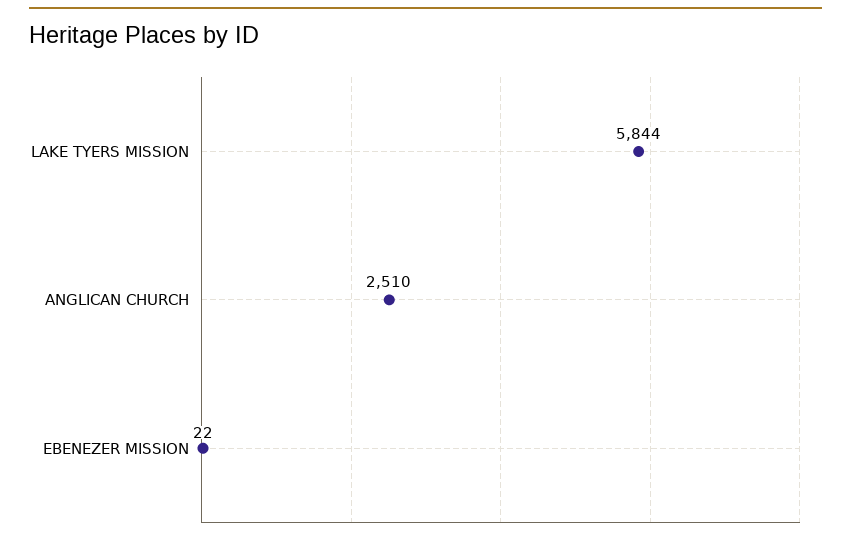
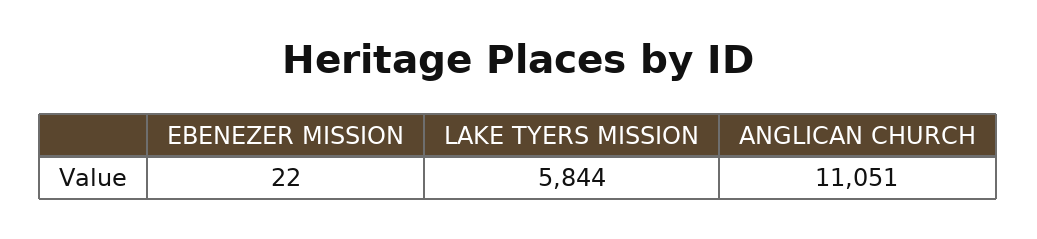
ANGLICAN CHURCH: 2510 -> 11051

